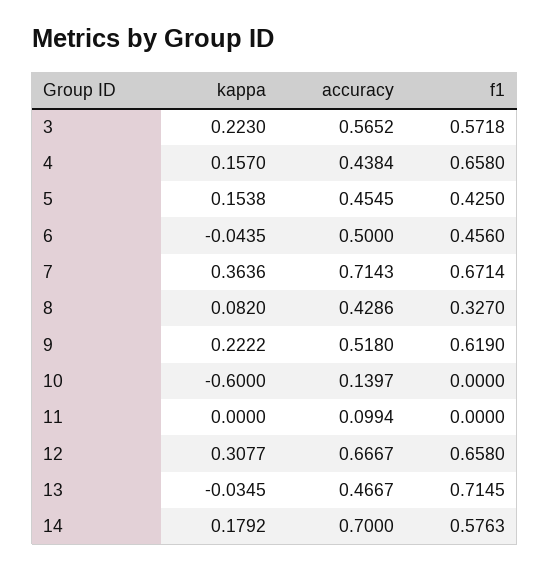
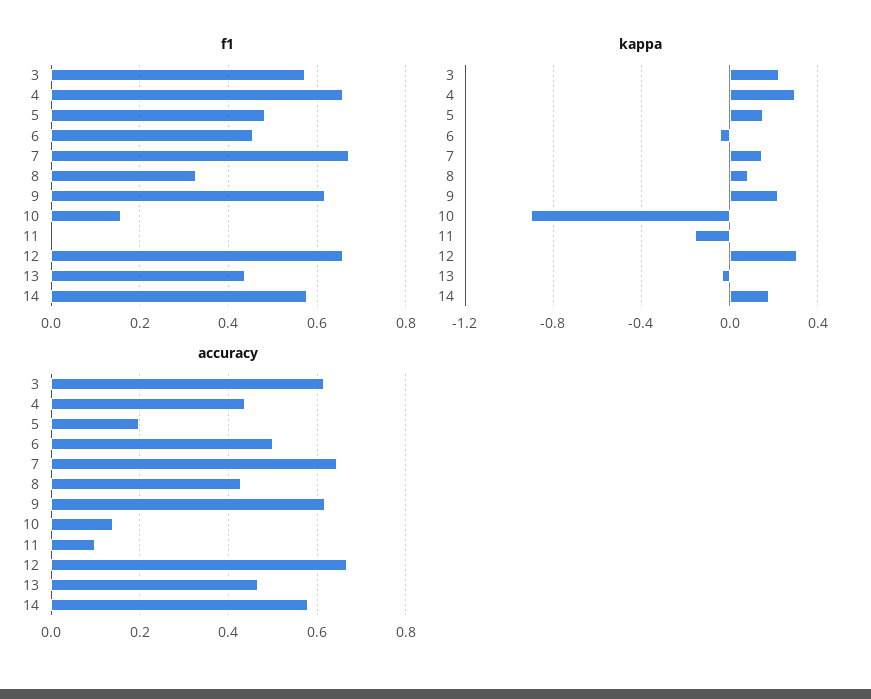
accuracy, 3: 0.5652 -> 0.62
kappa, 4: 0.157 -> 0.3
accuracy, 5: 0.4545 -> 0.2
f1, 5: 0.425 -> 0.48
kappa, 7: 0.3636 -> 0.15
accuracy, 7: 0.7143 -> 0.64
accuracy, 9: 0.518 -> 0.62
kappa, 10: -0.6 -> -0.9
f1, 10: 0 -> 0.16
kappa, 11: 0 -> -0.15
f1, 13: 0.7145 -> 0.44
accuracy, 14: 0.7 -> 0.58

